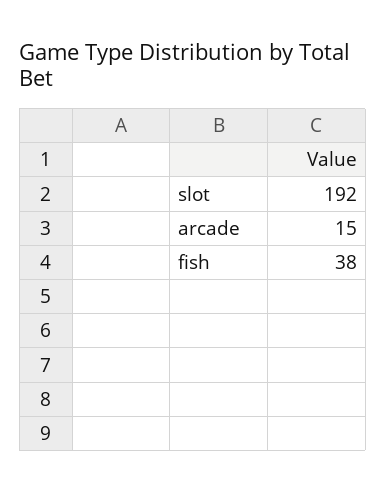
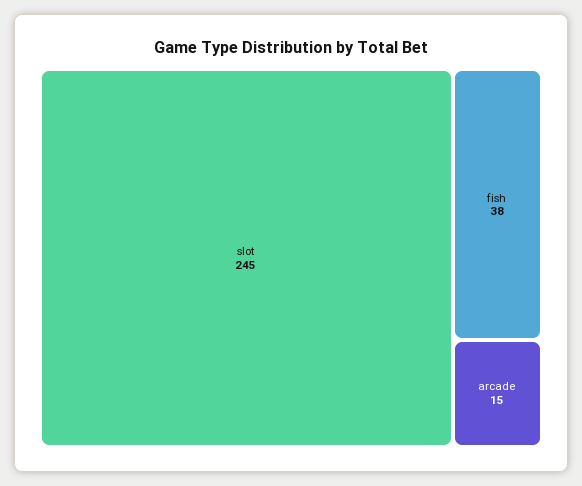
slot: 192 -> 245

